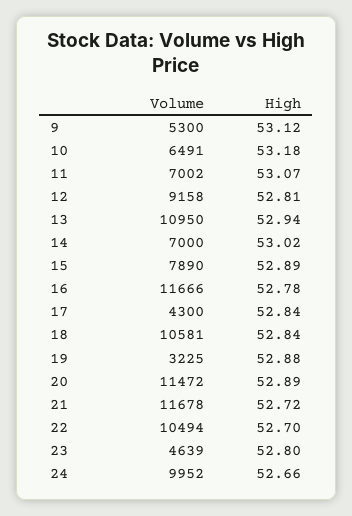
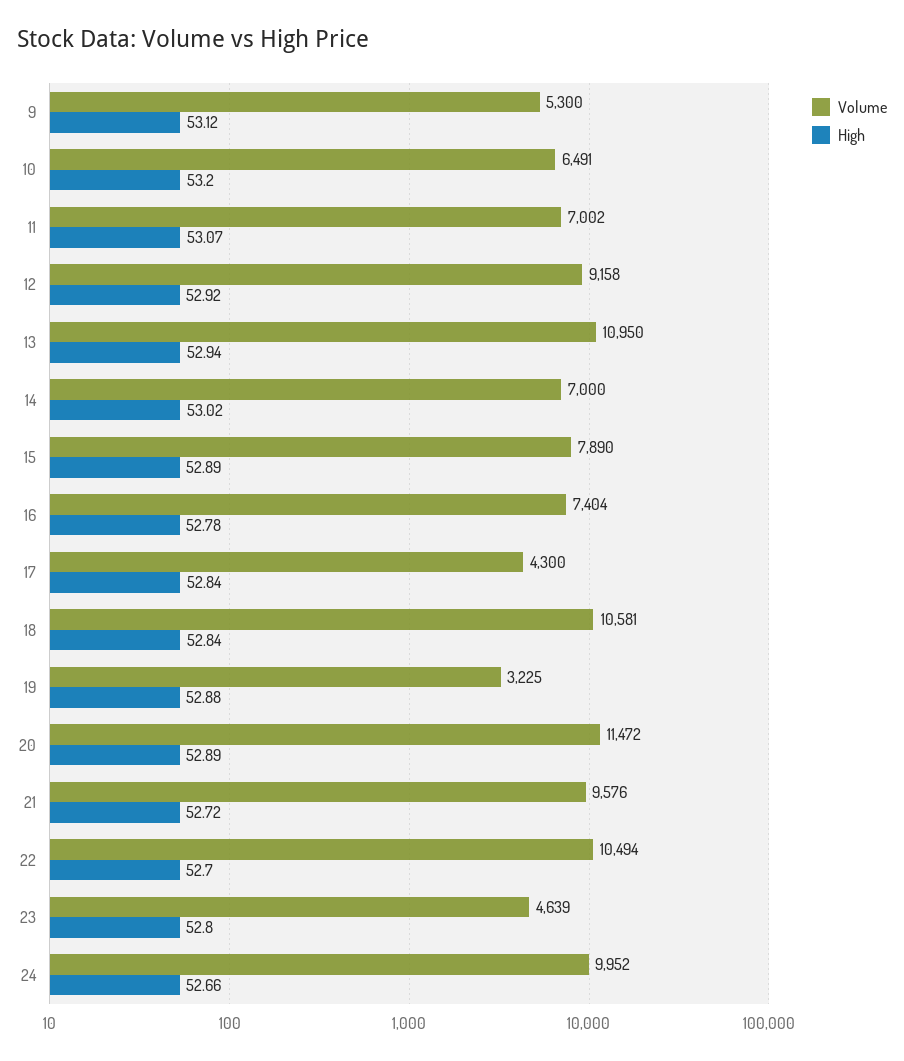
High, 10: 53.18 -> 53.2
High, 12: 52.81 -> 52.92
Volume, 16: 11666 -> 7404
Volume, 21: 11678 -> 9576

